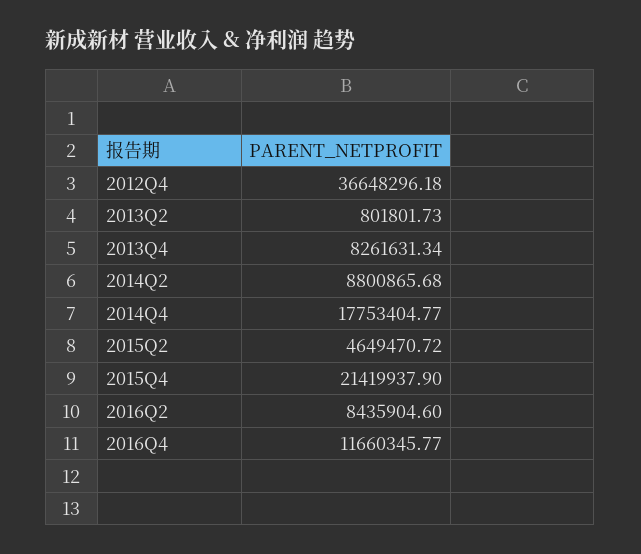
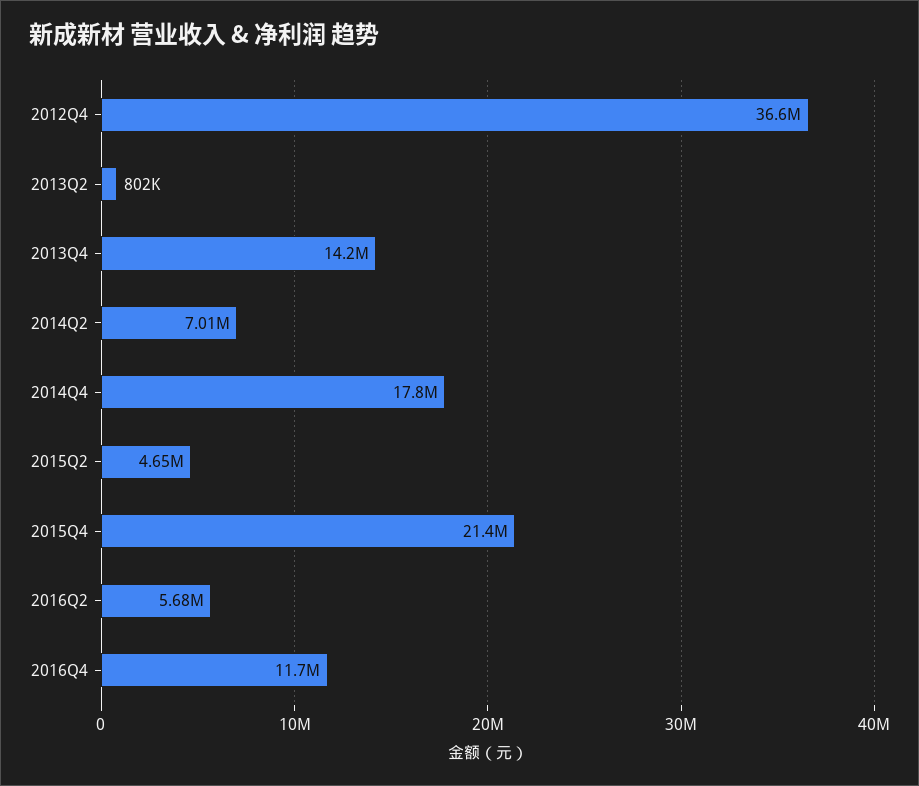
2013Q4: 8261631.34 -> 14200000
2014Q2: 8800865.68 -> 7010000
2016Q2: 8435904.6 -> 5680000

